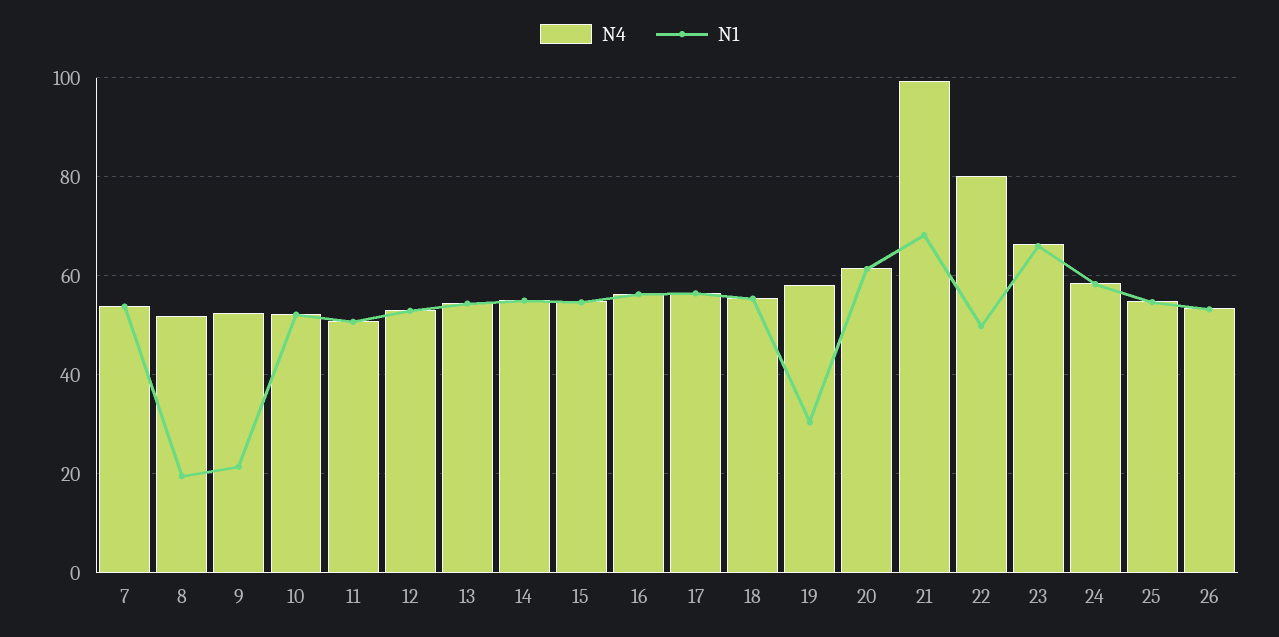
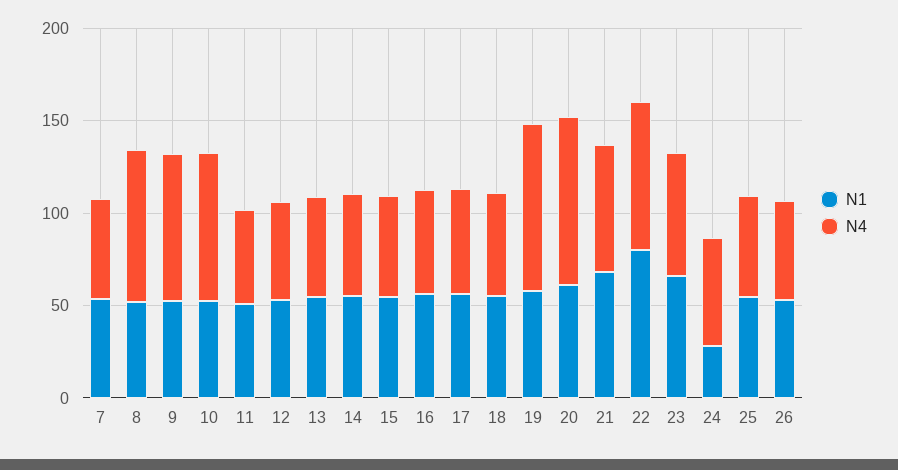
N4, 8: 52 -> 80
N1, 8: 20 -> 50
N4, 9: 52 -> 80
N1, 9: 22 -> 50
N4, 10: 52 -> 80
N4, 19: 58 -> 90
N1, 19: 30 -> 60
N4, 20: 62 -> 90
N4, 21: 100 -> 70
N1, 22: 50 -> 80
N1, 24: 58 -> 30

